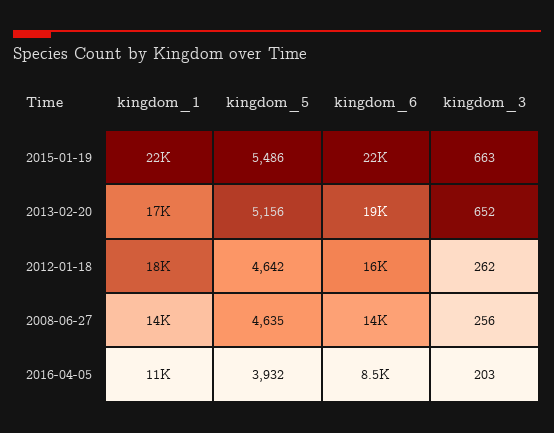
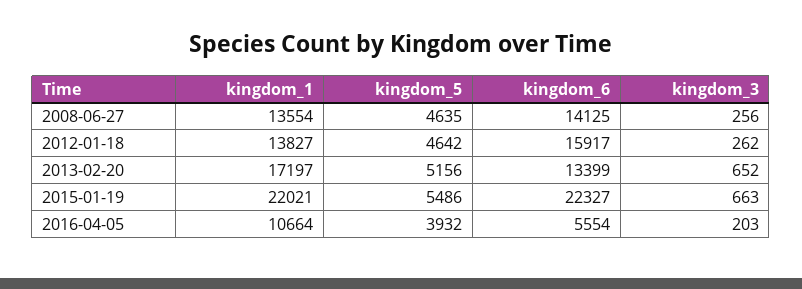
kingdom_6, 2013-02-20: 19000 -> 13399
kingdom_1, 2012-01-18: 18000 -> 13827
kingdom_6, 2016-04-05: 8500 -> 5554

